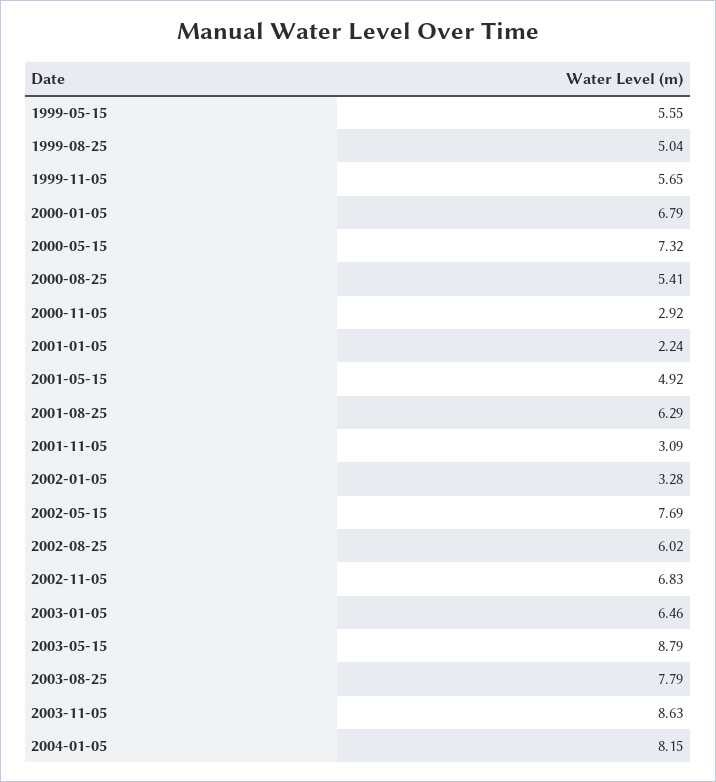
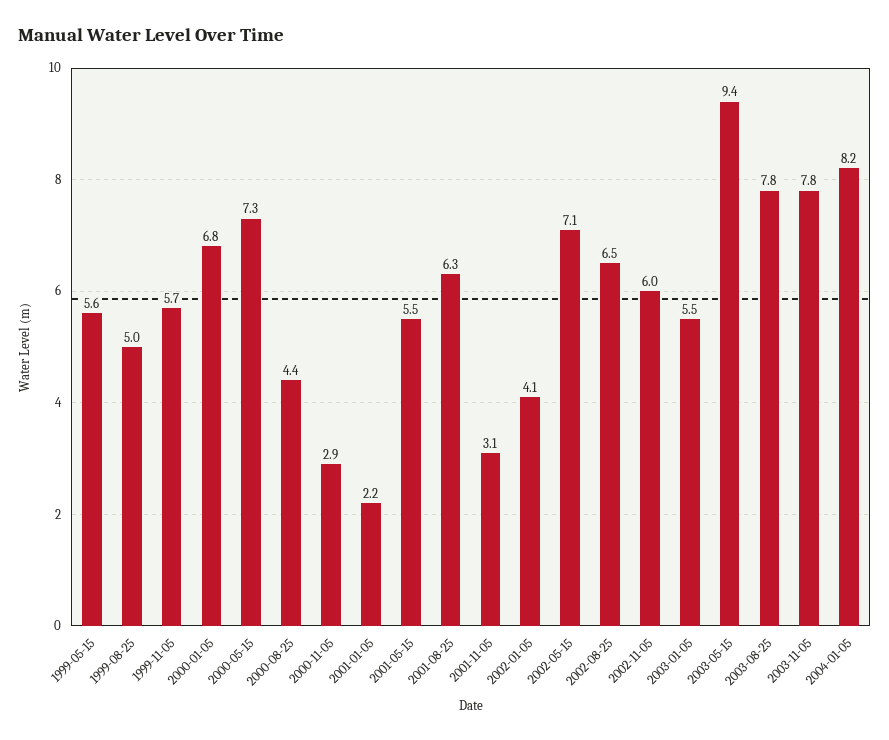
2000-08-25: 5.41 -> 4.4
2001-05-15: 4.92 -> 5.5
2002-01-05: 3.28 -> 4.1
2002-05-15: 7.69 -> 7.1
2002-08-25: 6.02 -> 6.5
2002-11-05: 6.83 -> 6
2003-01-05: 6.46 -> 5.5
2003-05-15: 8.79 -> 9.4
2003-11-05: 8.63 -> 7.8

